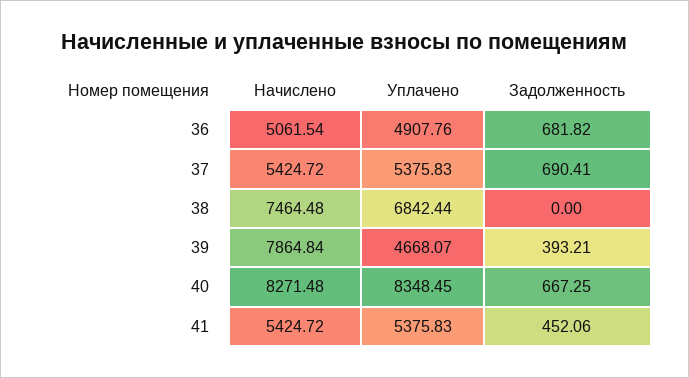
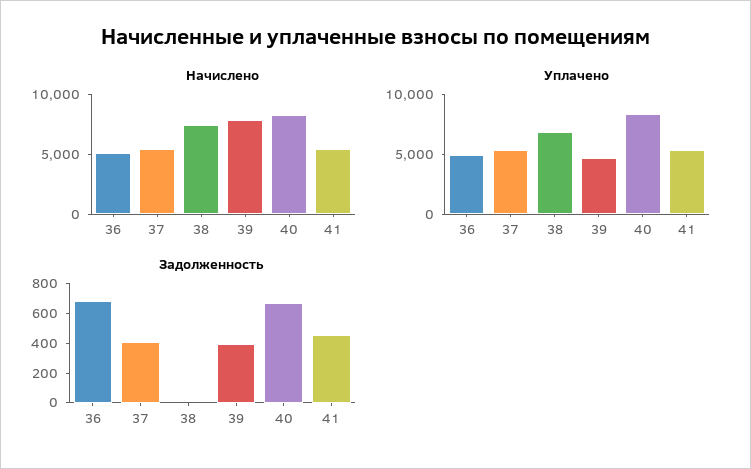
Задолженность, 37: 690.41 -> 400

